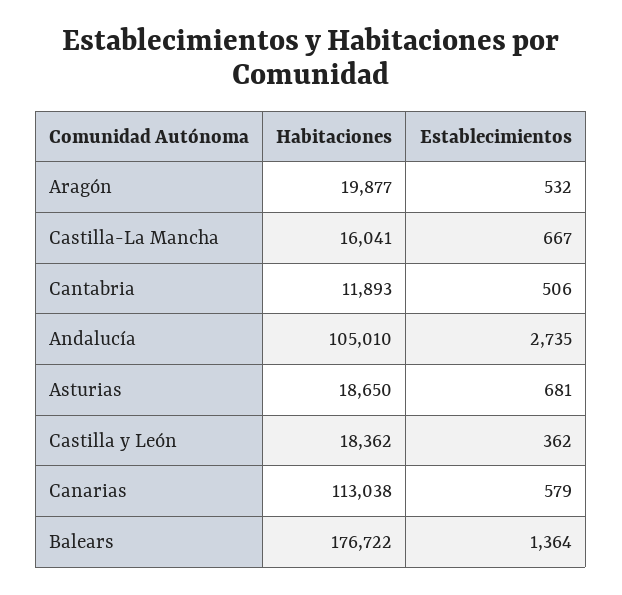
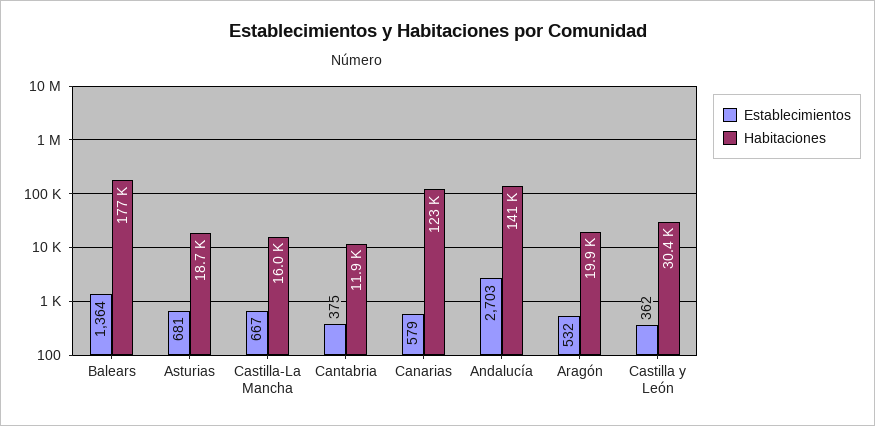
Establecimientos, Cantabria: 506 -> 375
Habitaciones, Andalucía: 105010 -> 141000
Establecimientos, Andalucía: 2735 -> 2703
Habitaciones, Castilla y León: 18362 -> 30400
Habitaciones, Canarias: 113038 -> 123000

